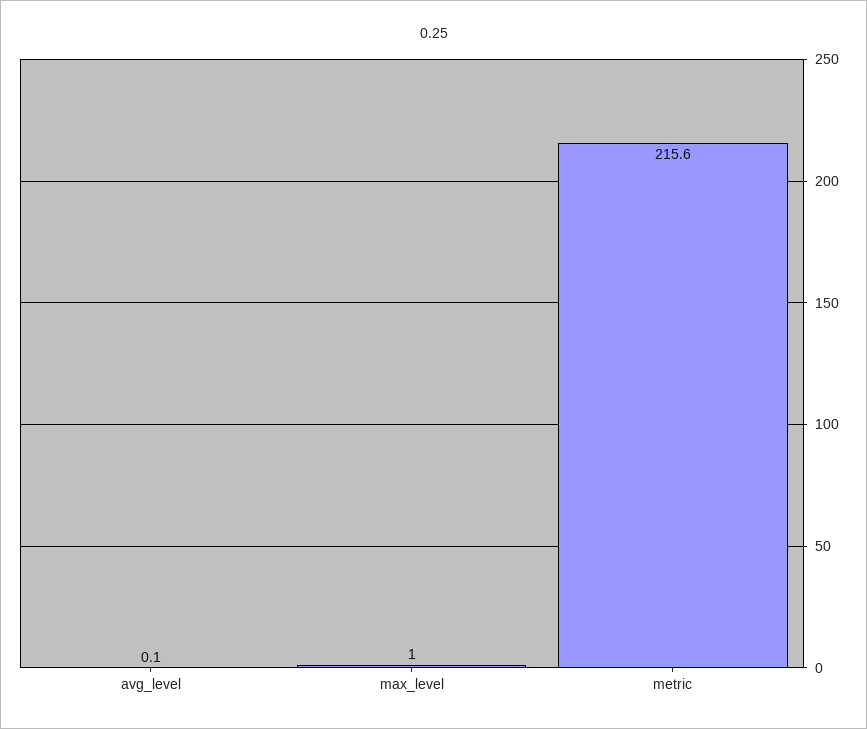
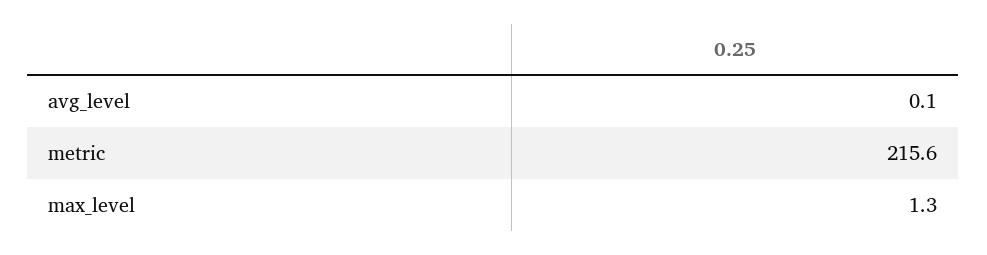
max_level: 1 -> 1.3

